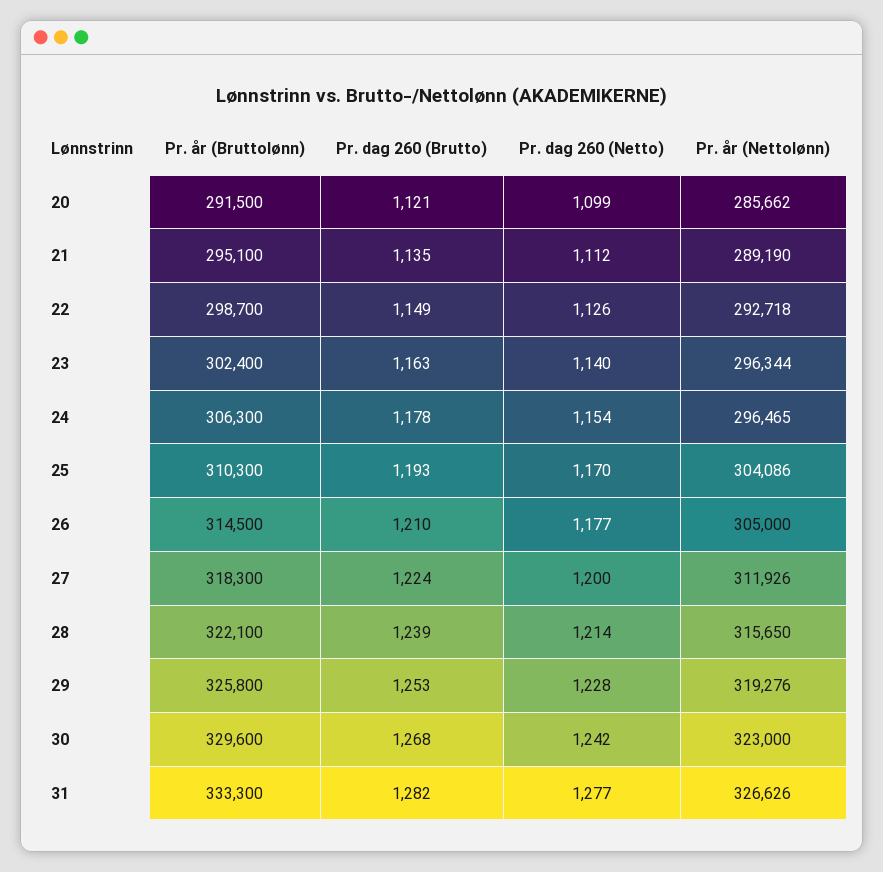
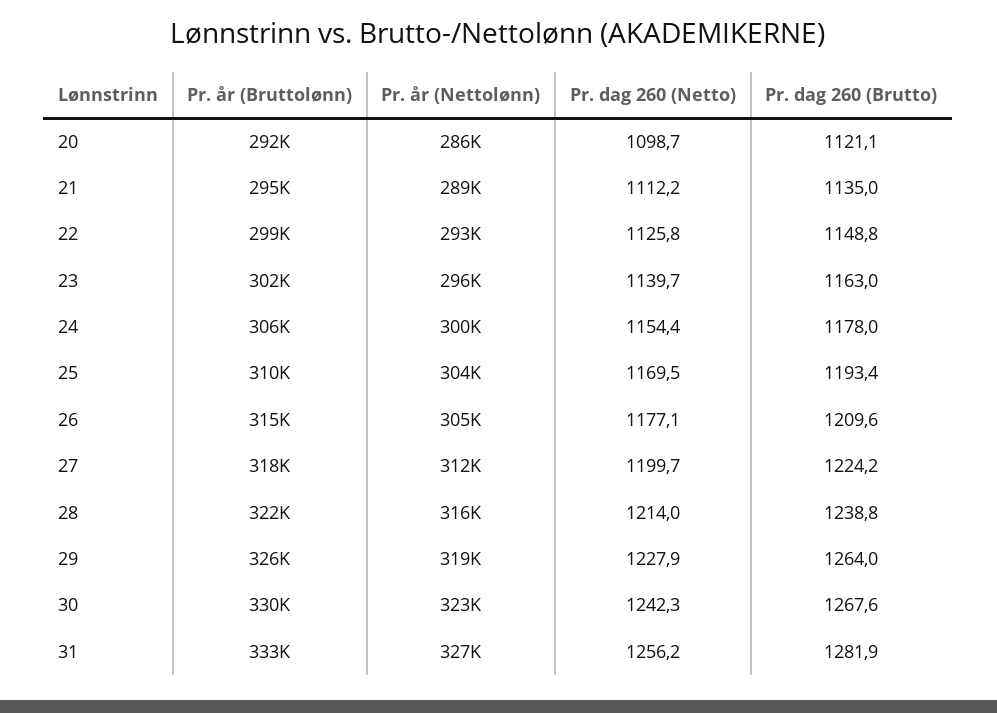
Pr. år (Nettolønn), 24: 296465 -> 300000
Pr. dag 260 (Brutto), 29: 1253 -> 1264
Pr. dag 260 (Netto), 31: 1277 -> 1256.2

